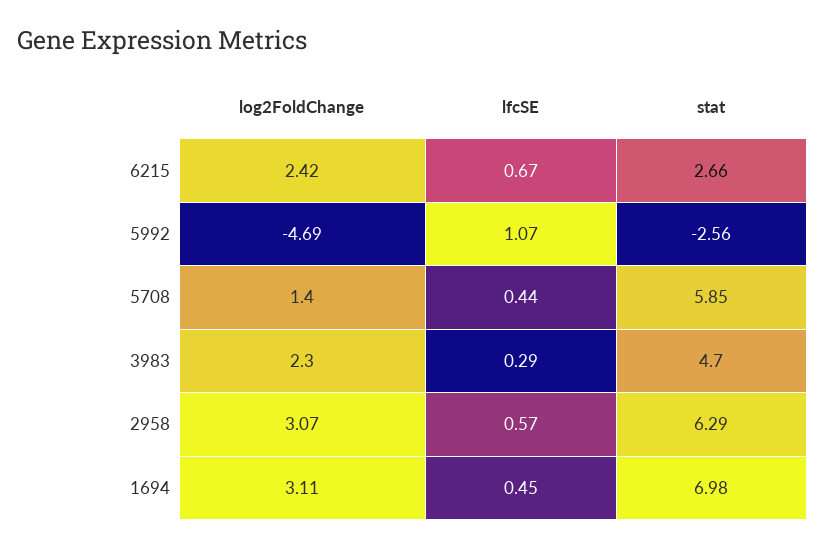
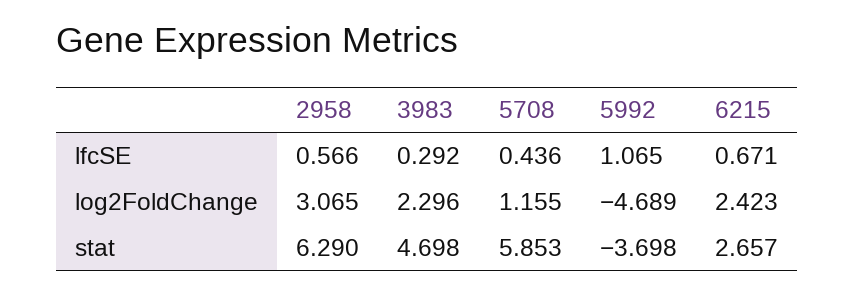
stat, 5992: -2.56 -> -3.698
log2FoldChange, 5708: 1.4 -> 1.155
log2FoldChange, 1694: 3.11 -> none
lfcSE, 1694: 0.45 -> none
stat, 1694: 6.98 -> none

